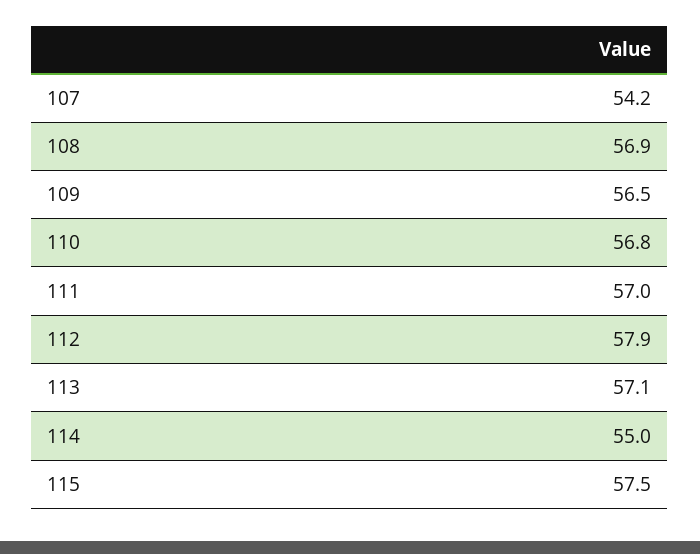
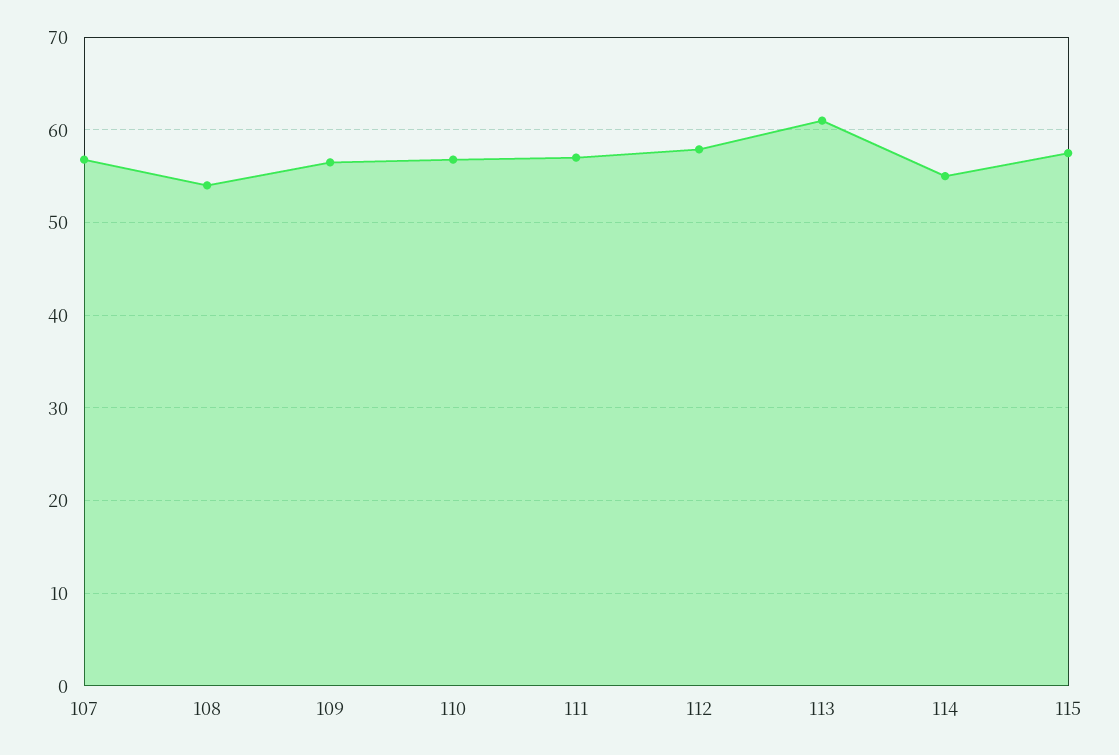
107: 54.2 -> 57
108: 56.9 -> 54
113: 57.1 -> 61

